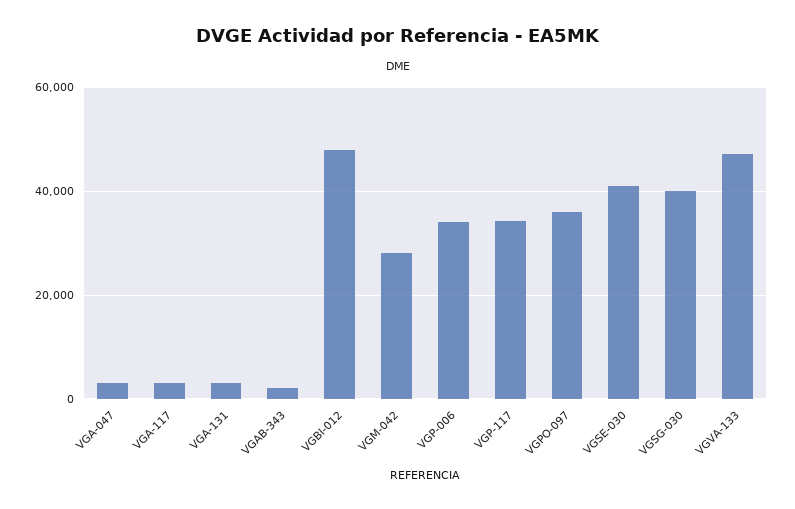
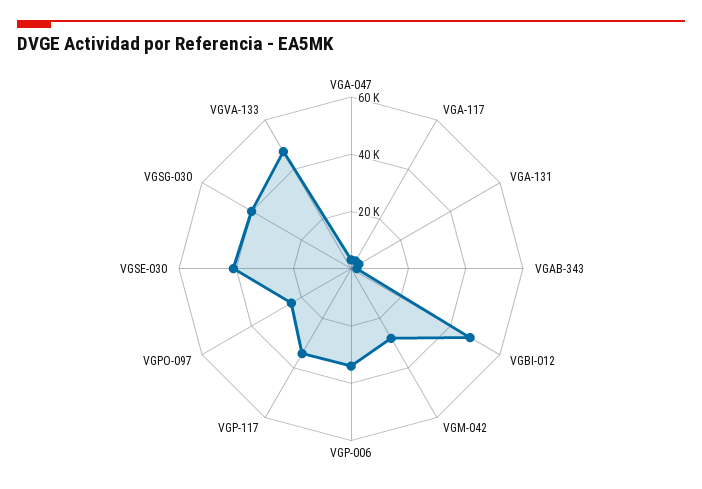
VGPO-097: 36000 -> 25000

